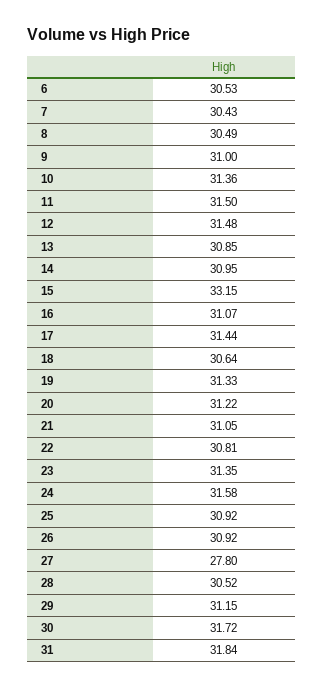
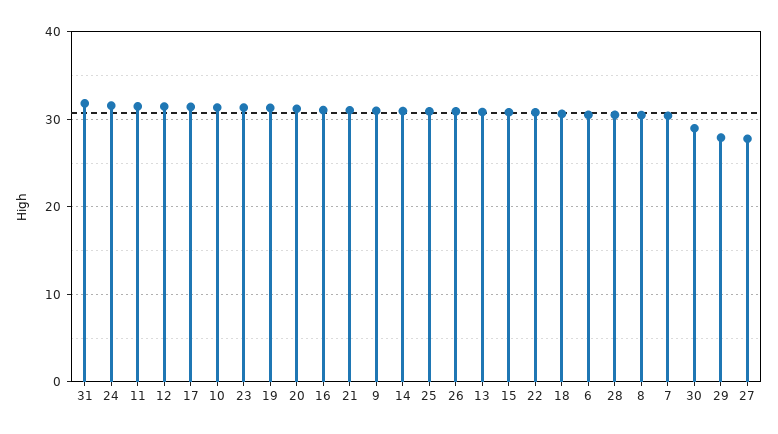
15: 33.15 -> 31
29: 31.15 -> 28
30: 31.72 -> 29

